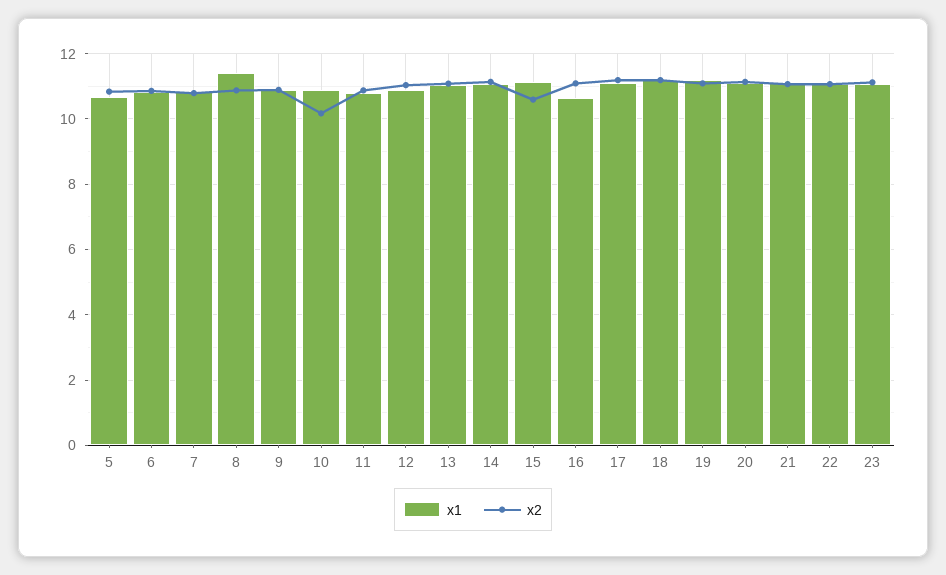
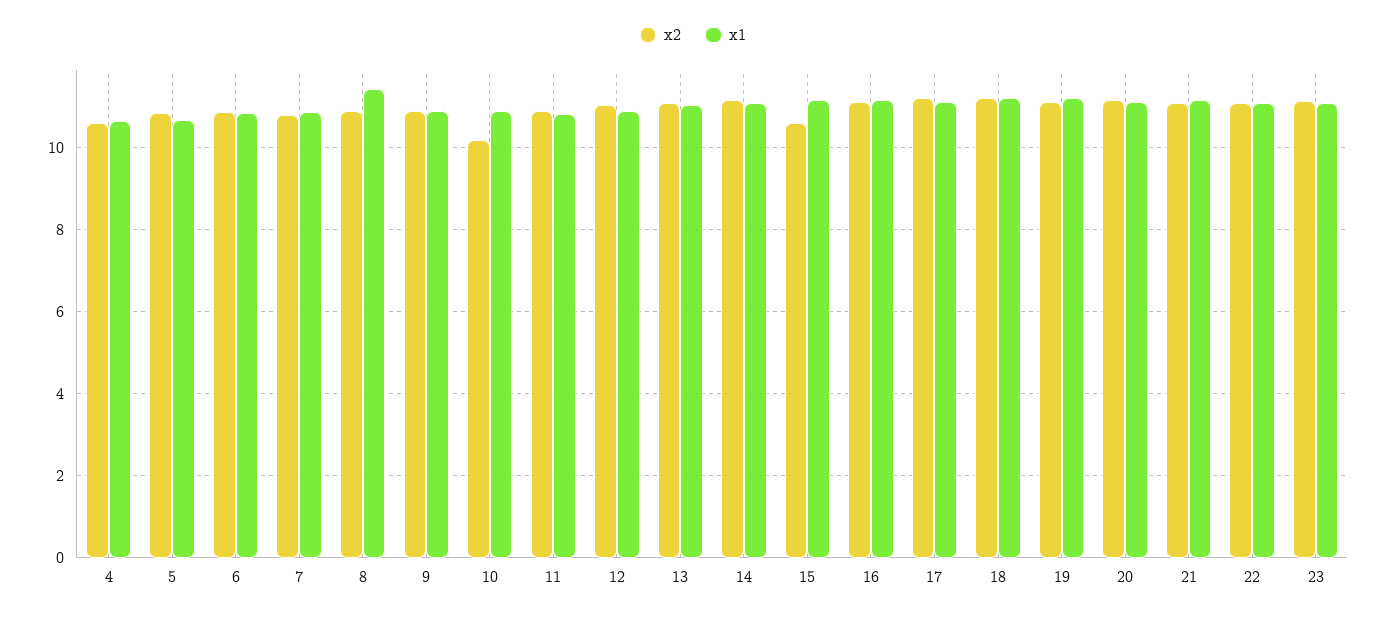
x1, 16: 10.6 -> 11.2
x2, 4: none -> 10.6
x1, 4: none -> 10.6

